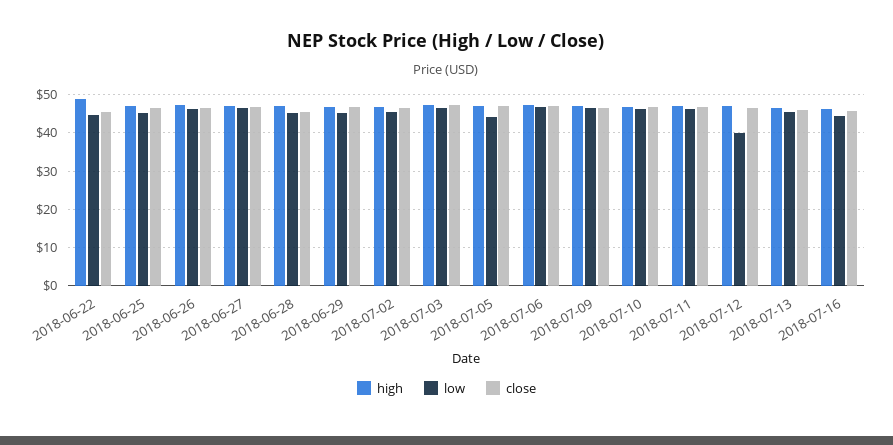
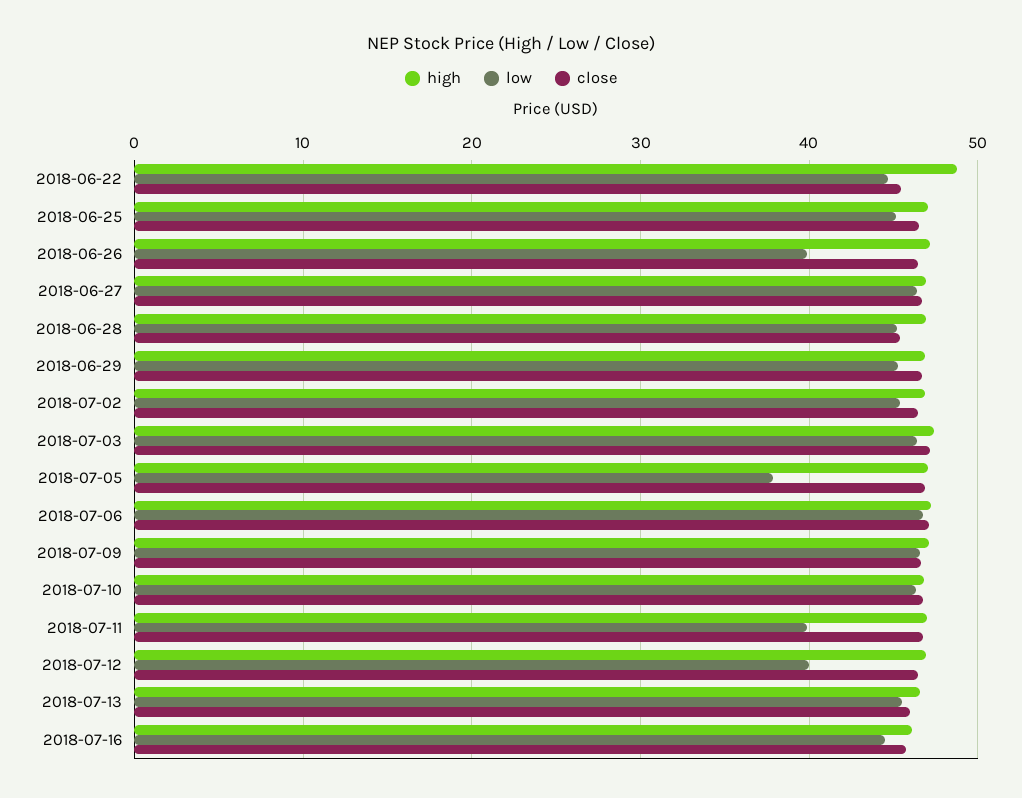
low, 2018-06-26: 46 -> 40
low, 2018-07-05: 44 -> 38
low, 2018-07-11: 46 -> 40

